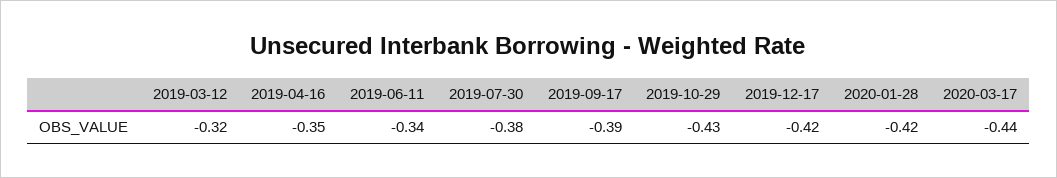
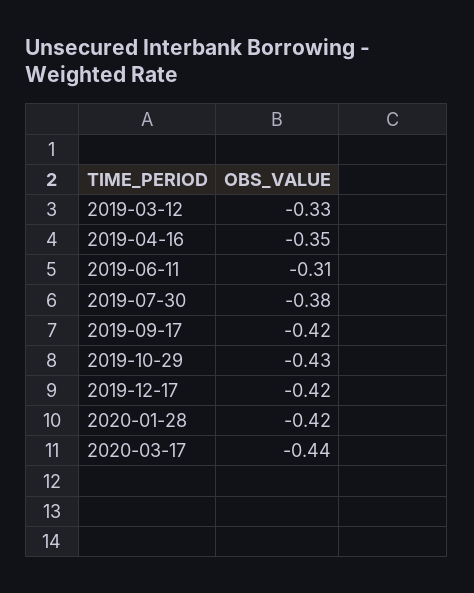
2019-03-12: -0.32 -> -0.33
2019-06-11: -0.34 -> -0.31
2019-09-17: -0.39 -> -0.42

